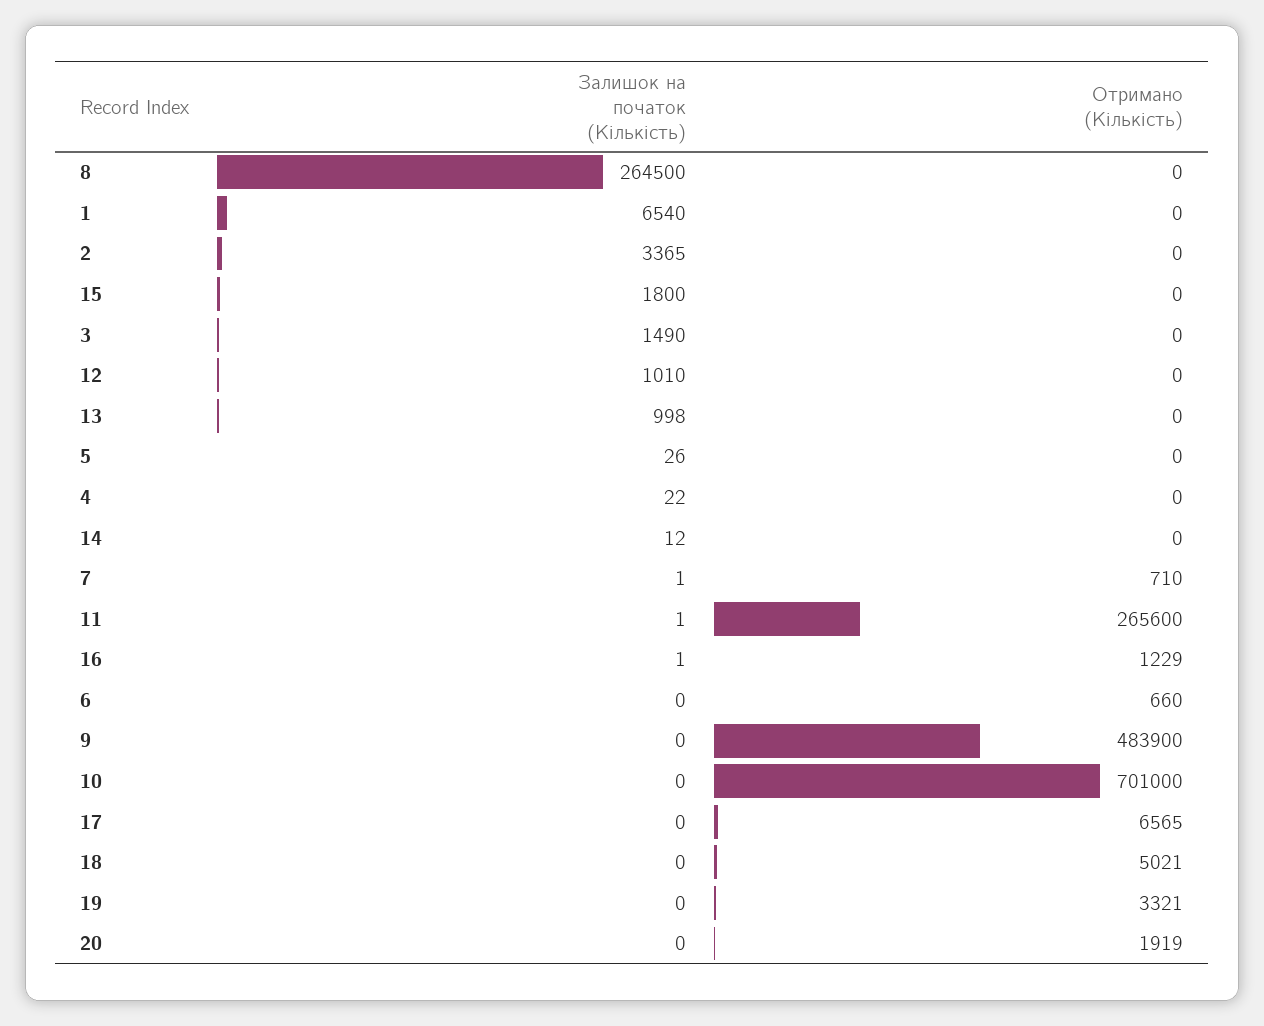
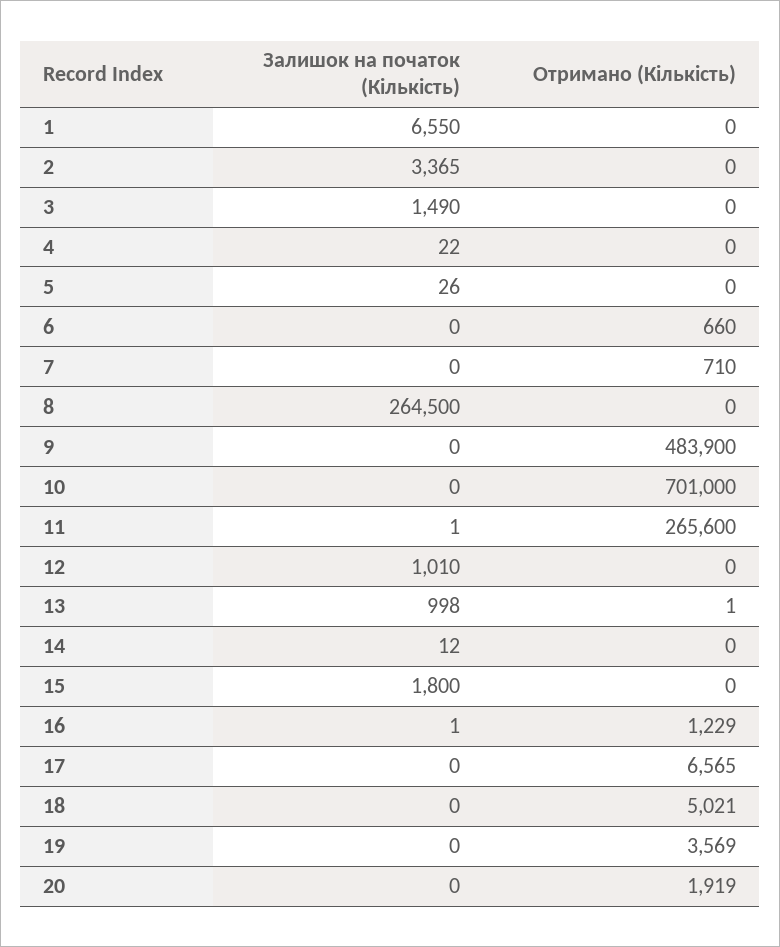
Залишок на початок (Кількість), 1: 6540 -> 6550
Отримано (Кількість), 13: 0 -> 1
Залишок на початок (Кількість), 7: 1 -> 0
Отримано (Кількість), 19: 3321 -> 3569

